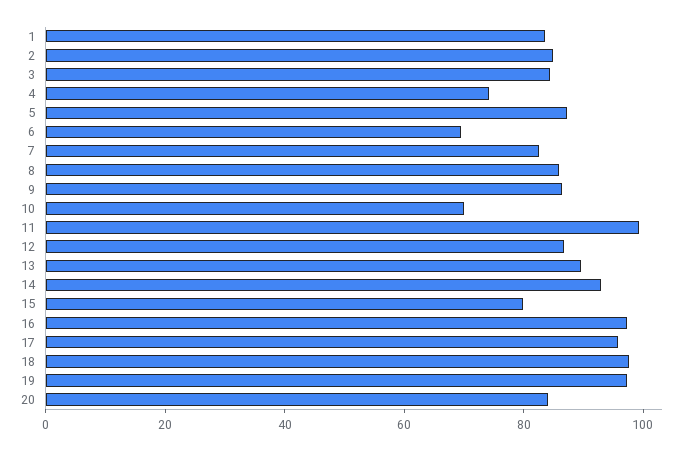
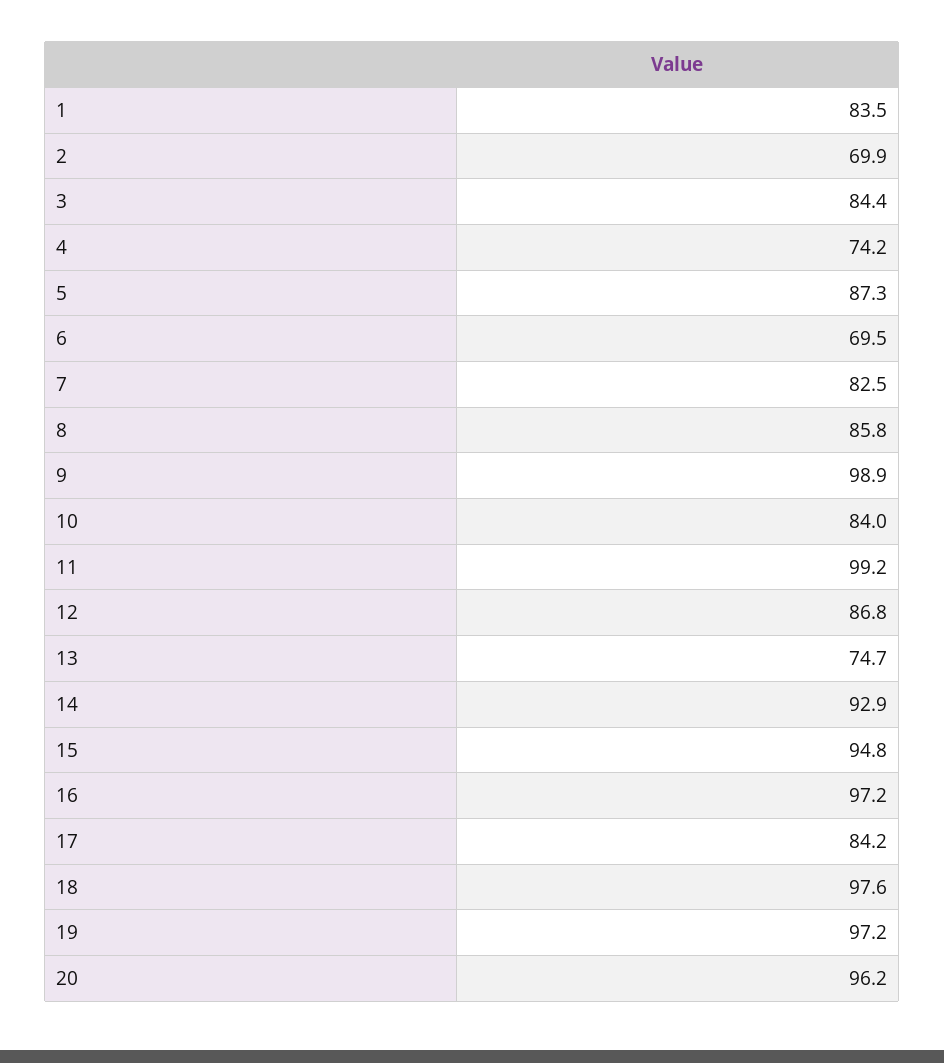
2: 85 -> 69.9
9: 85 -> 98.9
10: 70 -> 84
13: 90 -> 74.7
15: 80 -> 94.8
17: 95 -> 84.2
20: 85 -> 96.2

